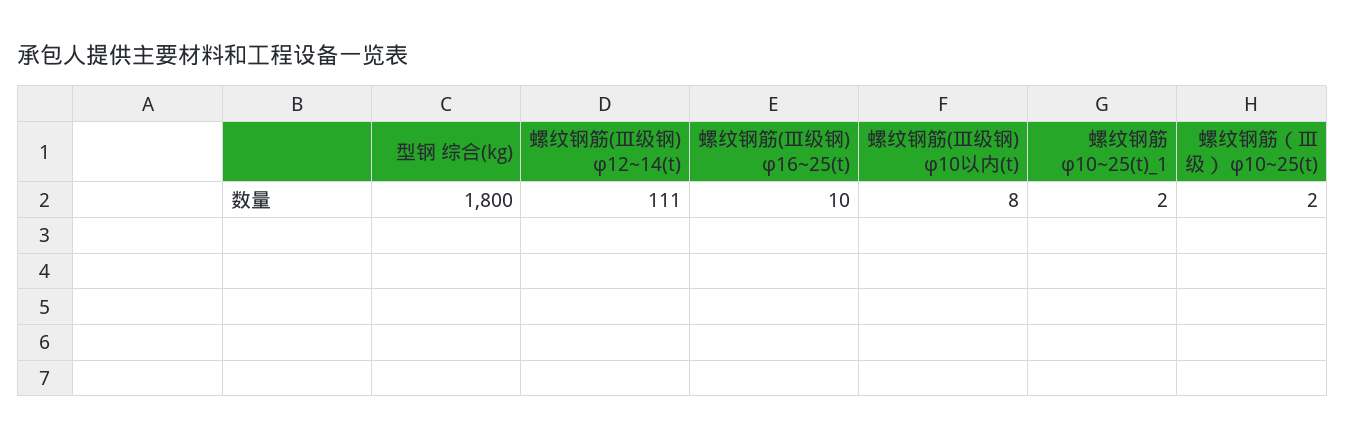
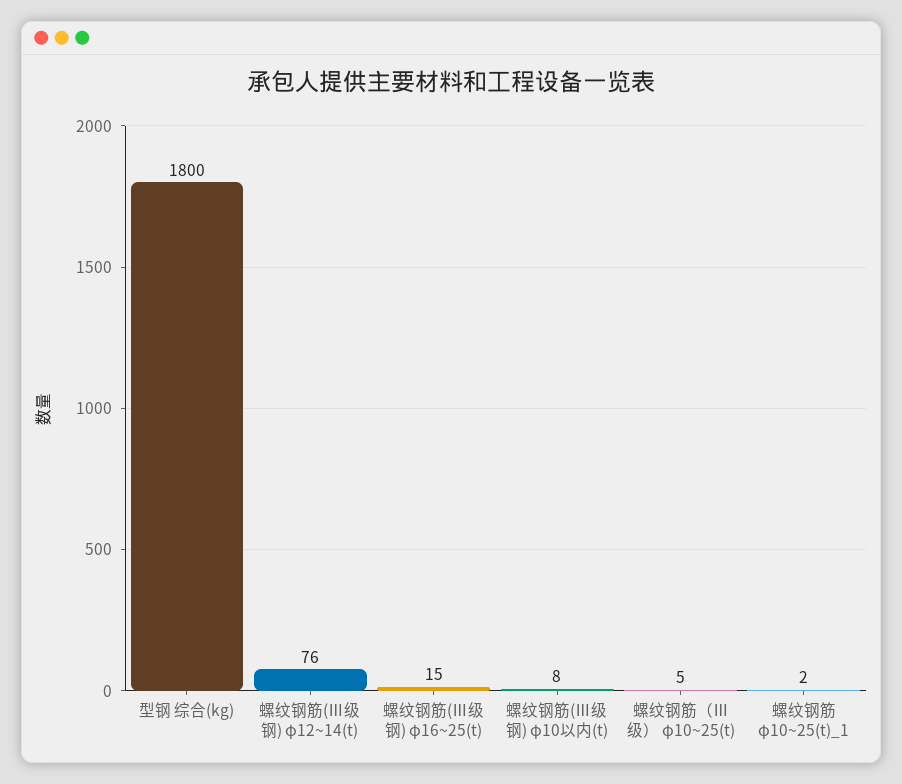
螺纹钢筋(Ⅲ级钢) φ12~14(t): 111 -> 76
螺纹钢筋(Ⅲ级钢) φ16~25(t): 10 -> 15
螺纹钢筋（Ⅲ级） φ10~25(t): 2 -> 5

